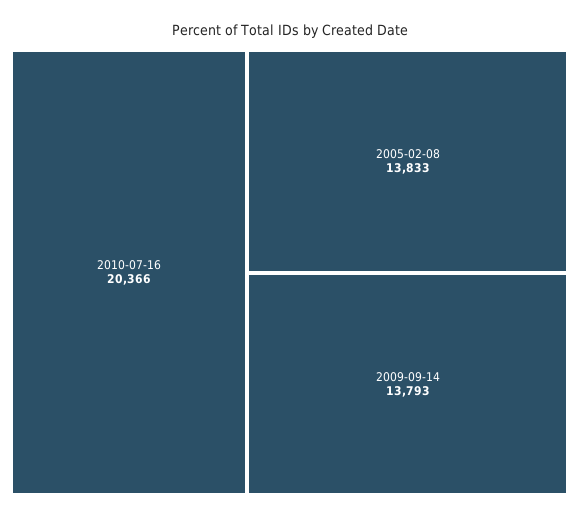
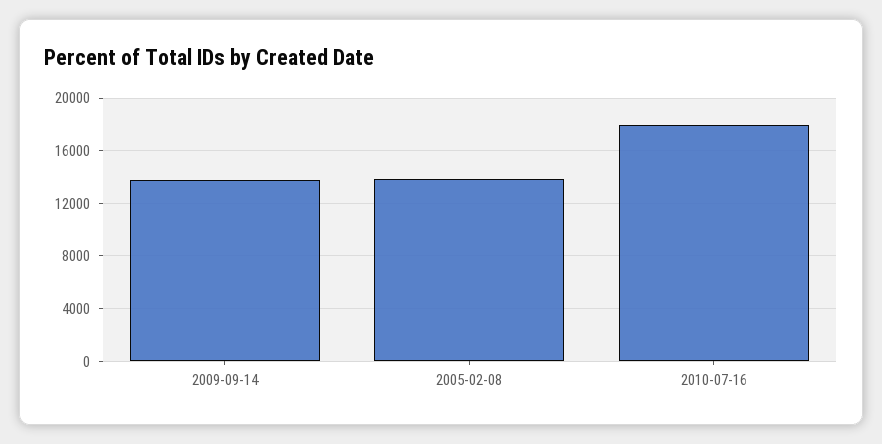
2010-07-16: 20366 -> 18000

